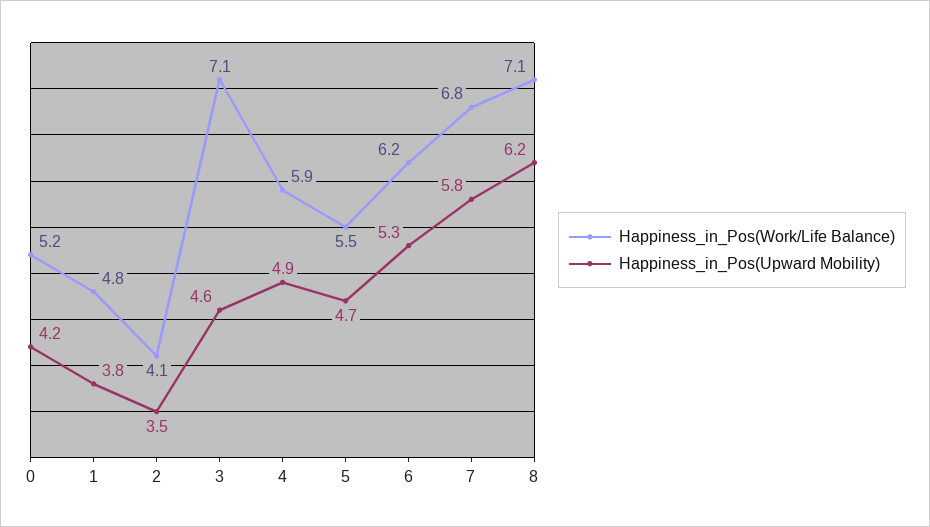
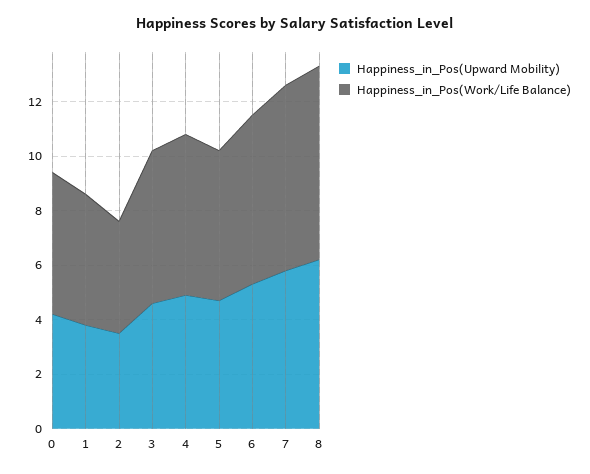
Happiness_in_Pos(Work/Life Balance), 3: 7.1 -> 5.5

